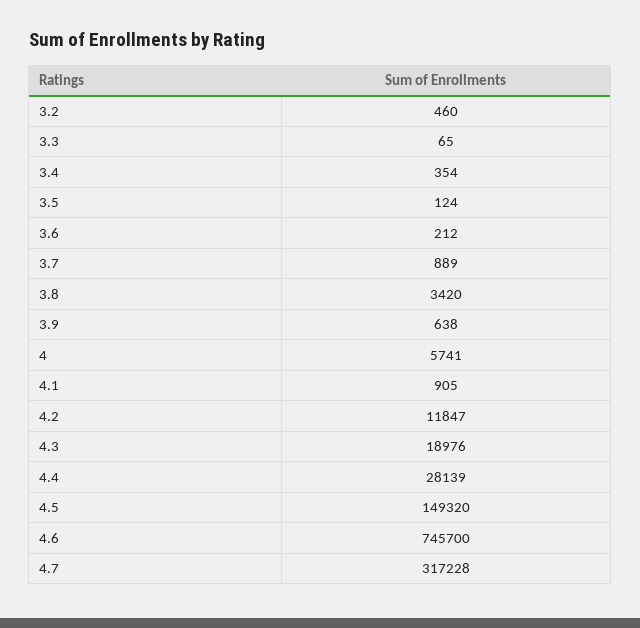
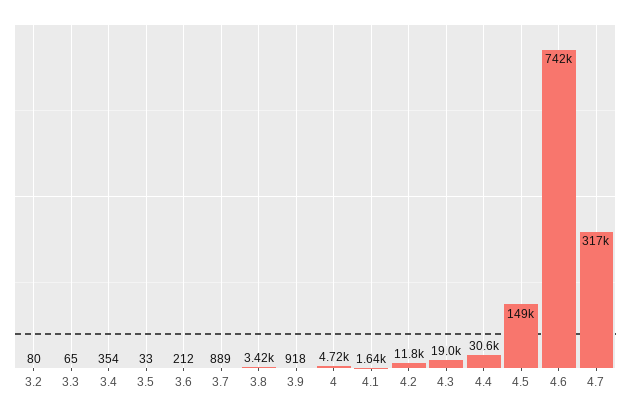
3.2: 460 -> 80
3.5: 124 -> 33
3.9: 638 -> 918
4: 5741 -> 4720
4.1: 905 -> 1640
4.4: 28139 -> 30600
4.6: 745700 -> 742000

